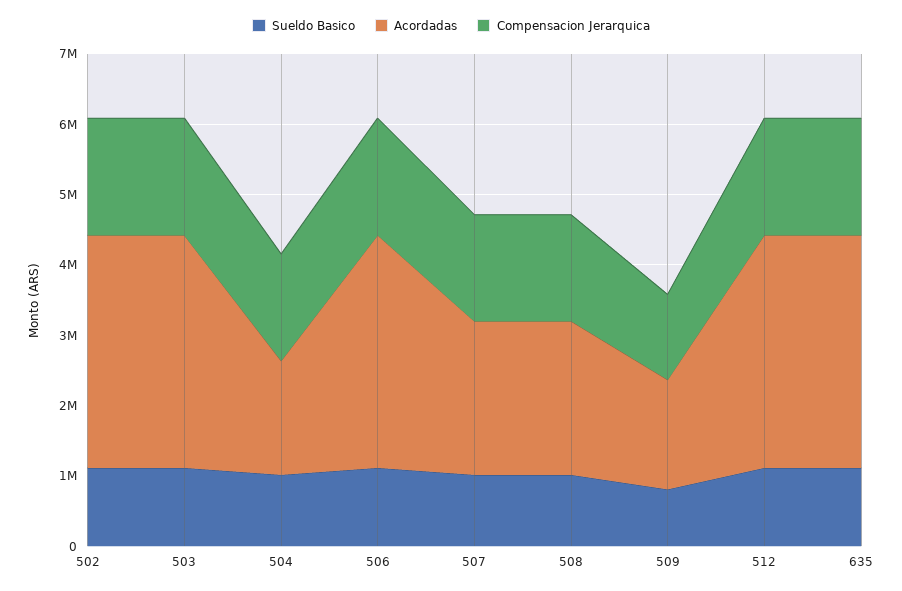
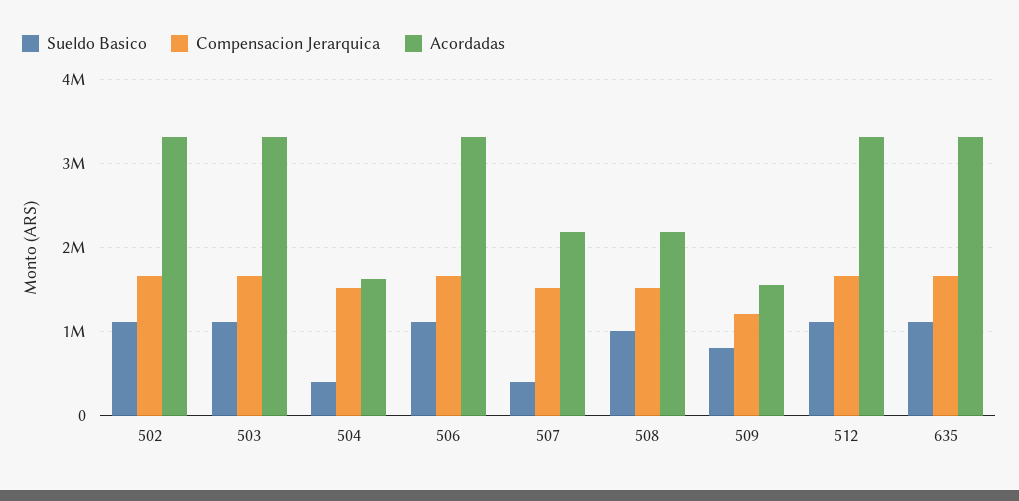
Sueldo Basico, 504: 1000000 -> 400000
Sueldo Basico, 507: 1000000 -> 400000

